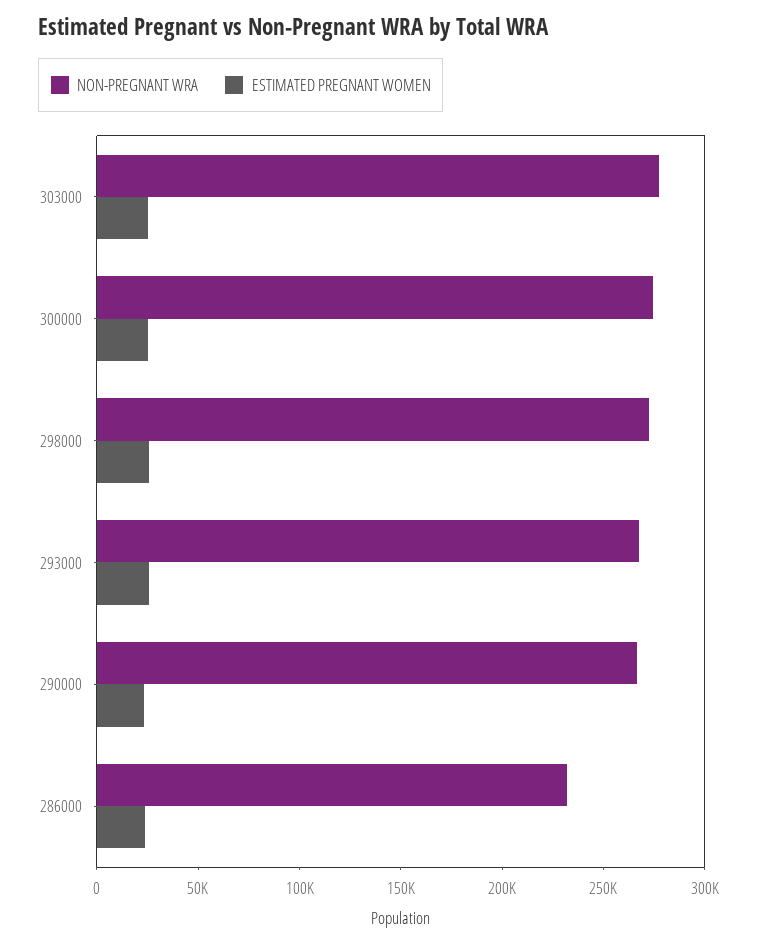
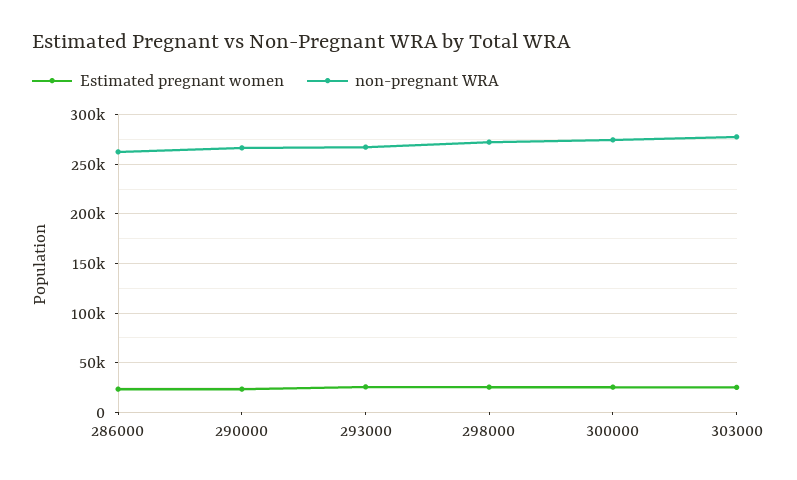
NON-PREGNANT WRA, 286000: 230000 -> 260000

